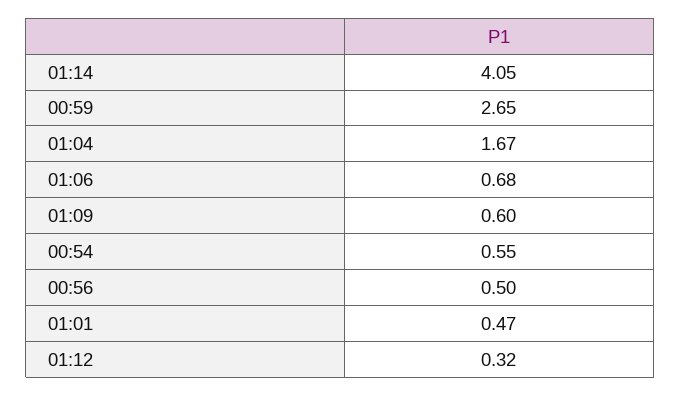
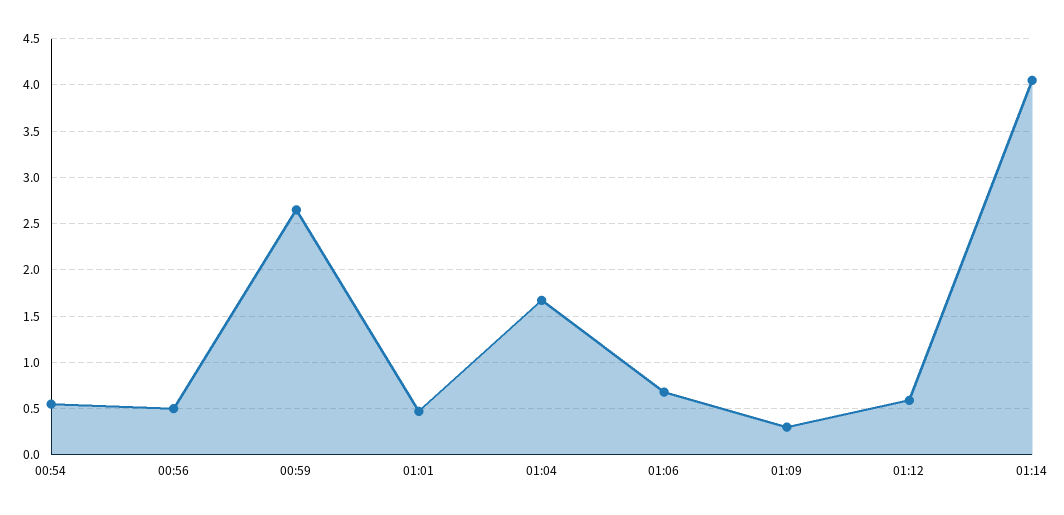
01:09: 0.6 -> 0.3
01:12: 0.32 -> 0.6

